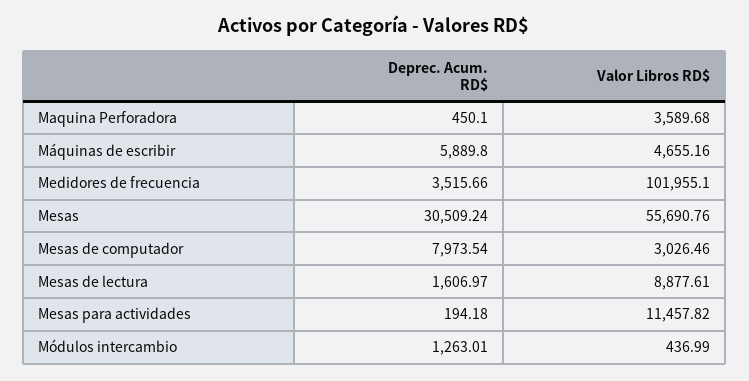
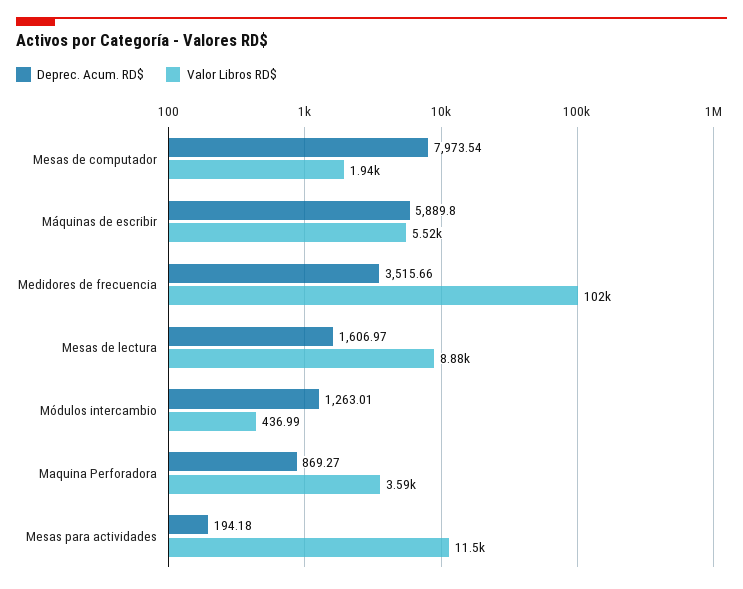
Deprec. Acum. RD$, Maquina Perforadora: 450.1 -> 869.27
Valor Libros RD$, Máquinas de escribir: 4655.16 -> 5520
Deprec. Acum. RD$, Mesas: 30509.24 -> none
Valor Libros RD$, Mesas: 55690.76 -> none
Valor Libros RD$, Mesas de computador: 3026.46 -> 1940

